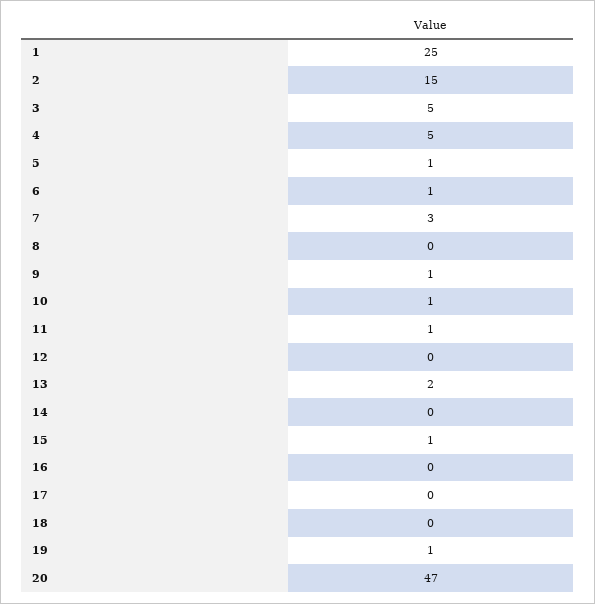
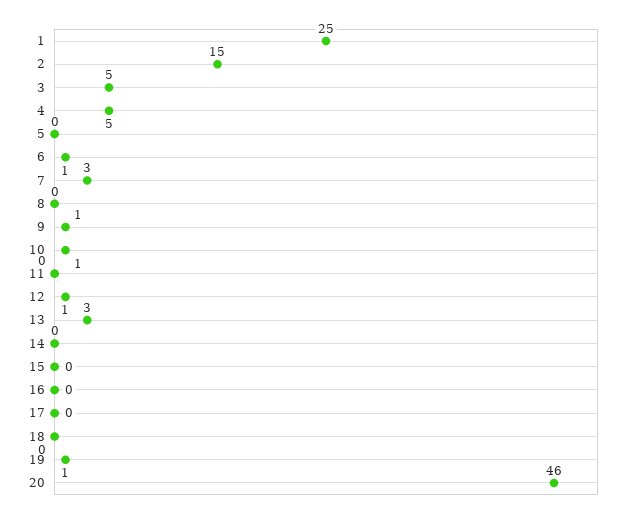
5: 1 -> 0
11: 1 -> 0
12: 0 -> 1
13: 2 -> 3
15: 1 -> 0
20: 47 -> 46

